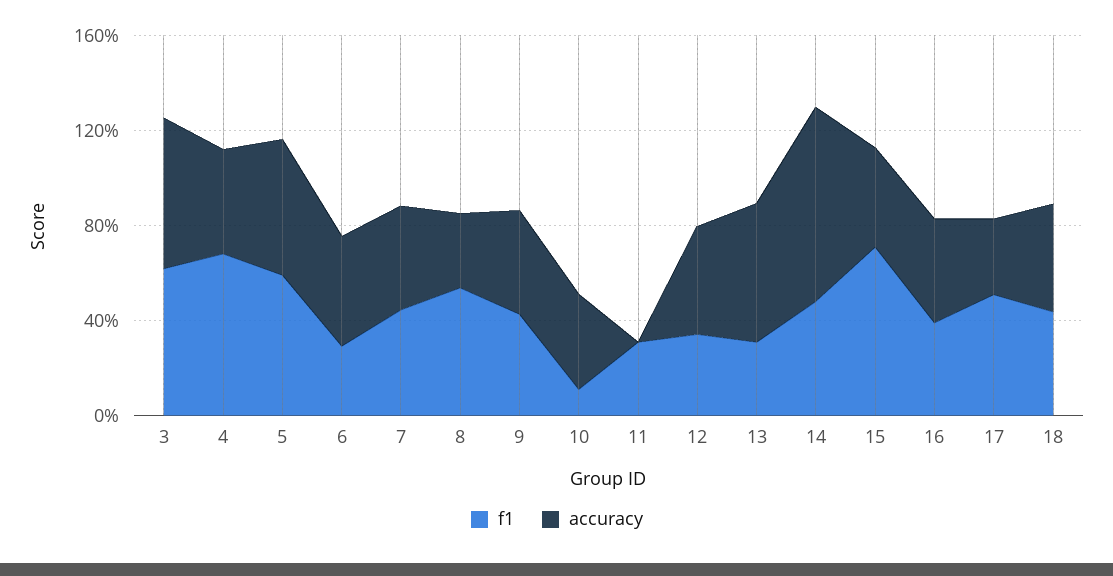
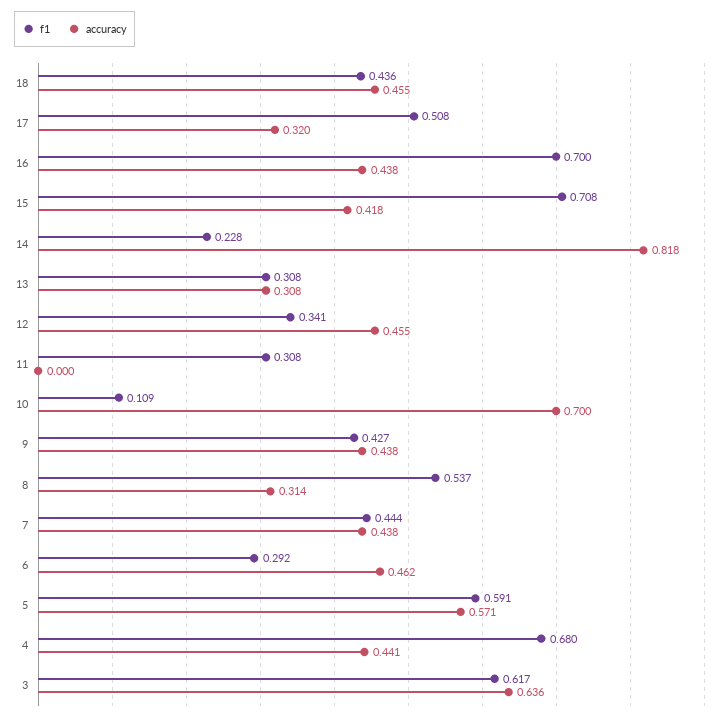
accuracy, 10: 0.4 -> 0.7
accuracy, 13: 0.6 -> 0.308
f1, 14: 0.5 -> 0.228
f1, 16: 0.4 -> 0.7

